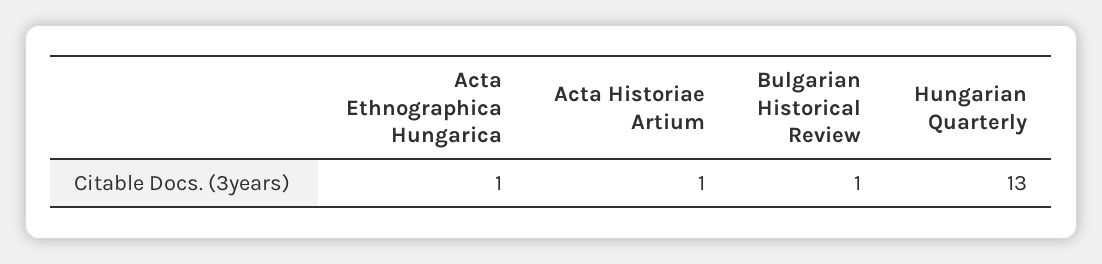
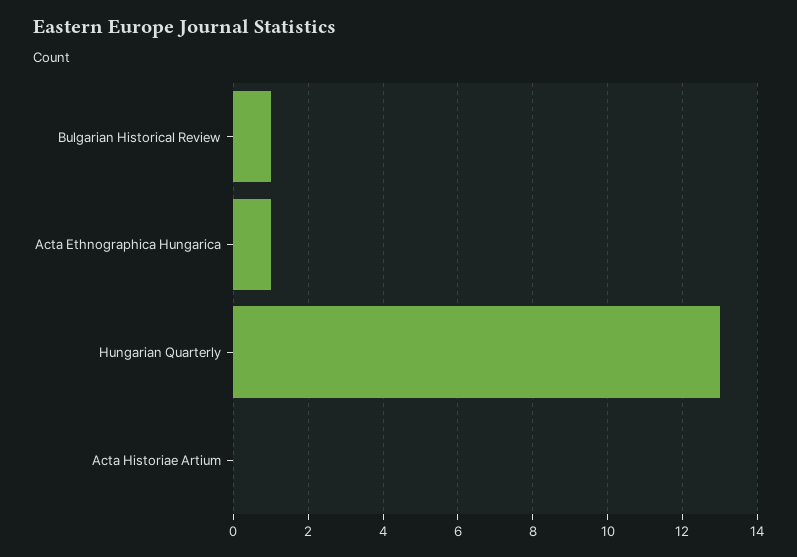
Acta Historiae Artium: 1 -> 0

